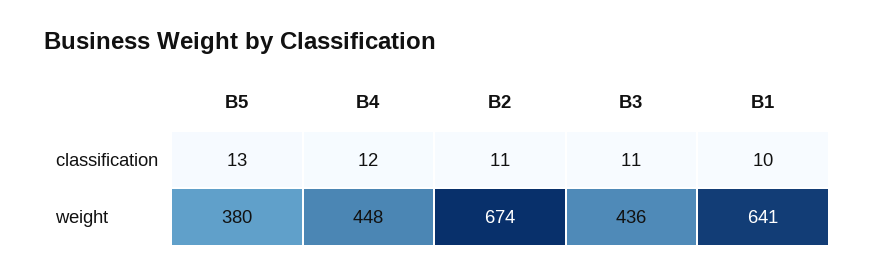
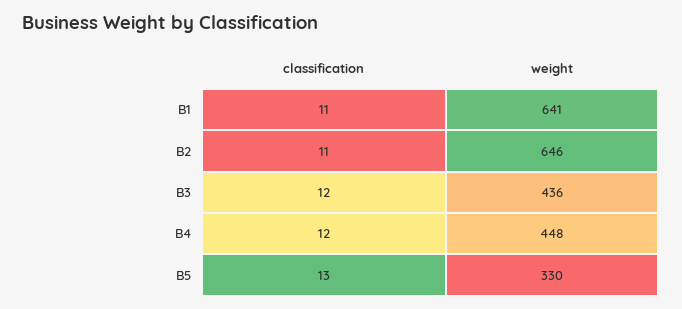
B3, classification: 11 -> 12
B1, classification: 10 -> 11
B5, weight: 380 -> 330
B2, weight: 674 -> 646

